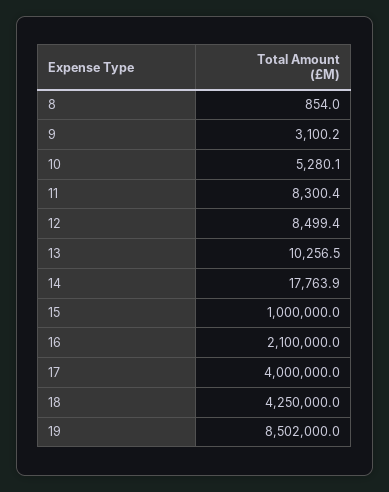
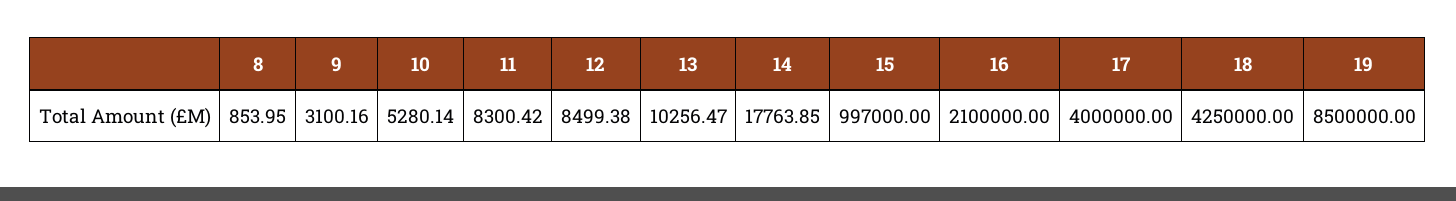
15: 1000000 -> 997000
19: 8502000 -> 8500000

